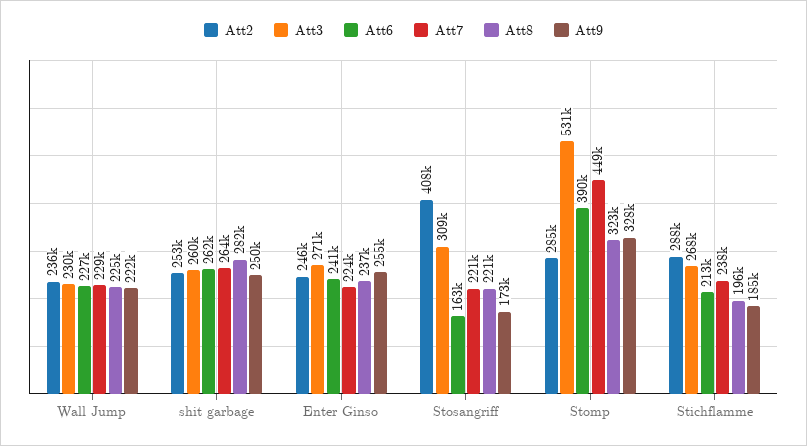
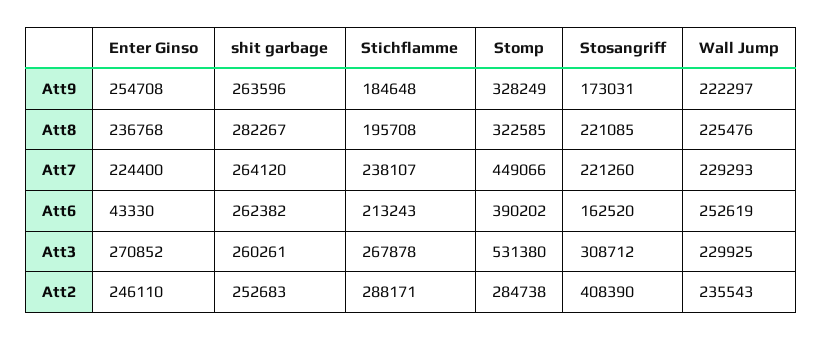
Att6, Wall Jump: 227000 -> 252619
Att9, shit garbage: 250000 -> 263596
Att6, Enter Ginso: 241000 -> 43330

